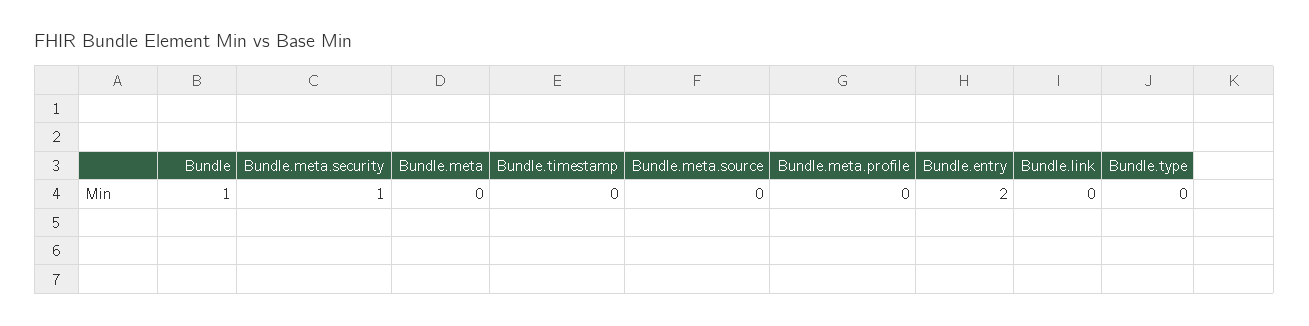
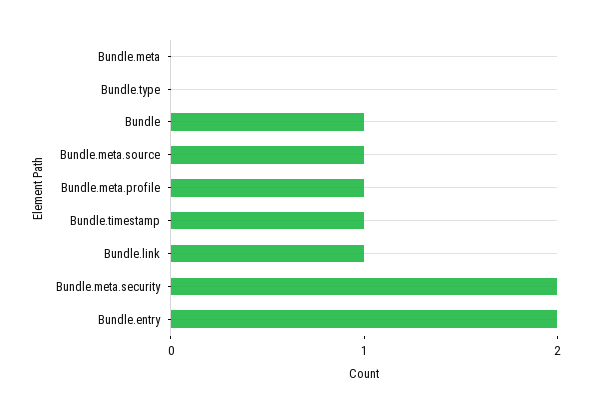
Bundle.meta.security: 1 -> 2
Bundle.timestamp: 0 -> 1
Bundle.meta.source: 0 -> 1
Bundle.meta.profile: 0 -> 1
Bundle.link: 0 -> 1

